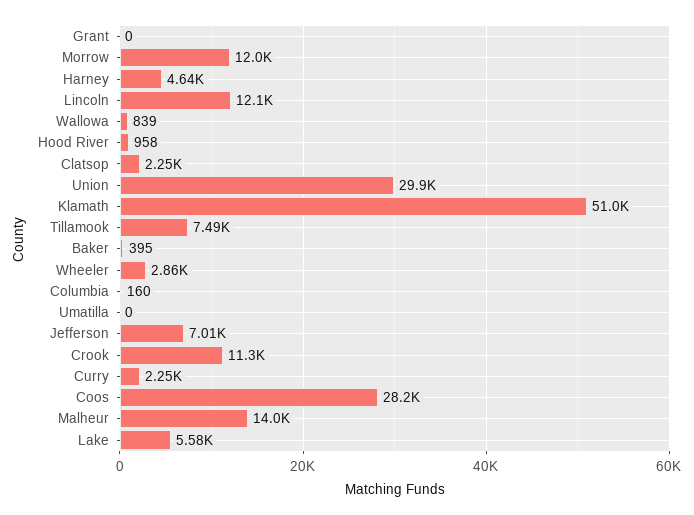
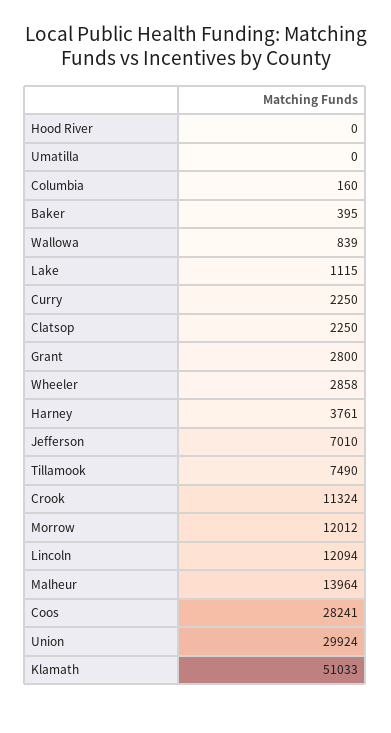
Grant: 0 -> 2800
Harney: 4640 -> 3761
Hood River: 958 -> 0
Lake: 5580 -> 1115

